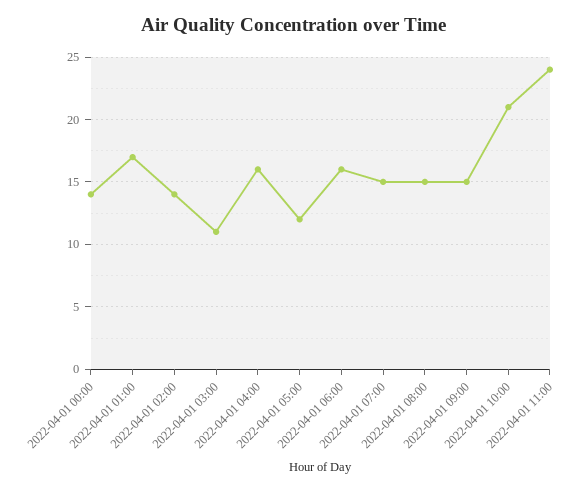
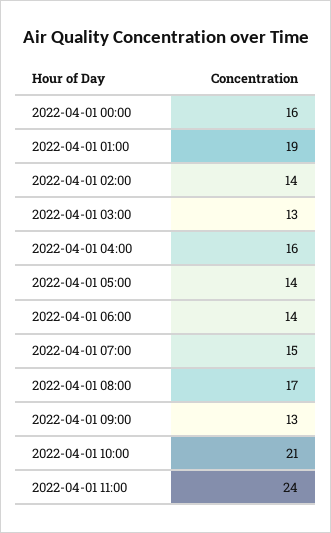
2022-04-01 00:00: 14 -> 16
2022-04-01 01:00: 17 -> 19
2022-04-01 03:00: 11 -> 13
2022-04-01 05:00: 12 -> 14
2022-04-01 06:00: 16 -> 14
2022-04-01 08:00: 15 -> 17
2022-04-01 09:00: 15 -> 13

